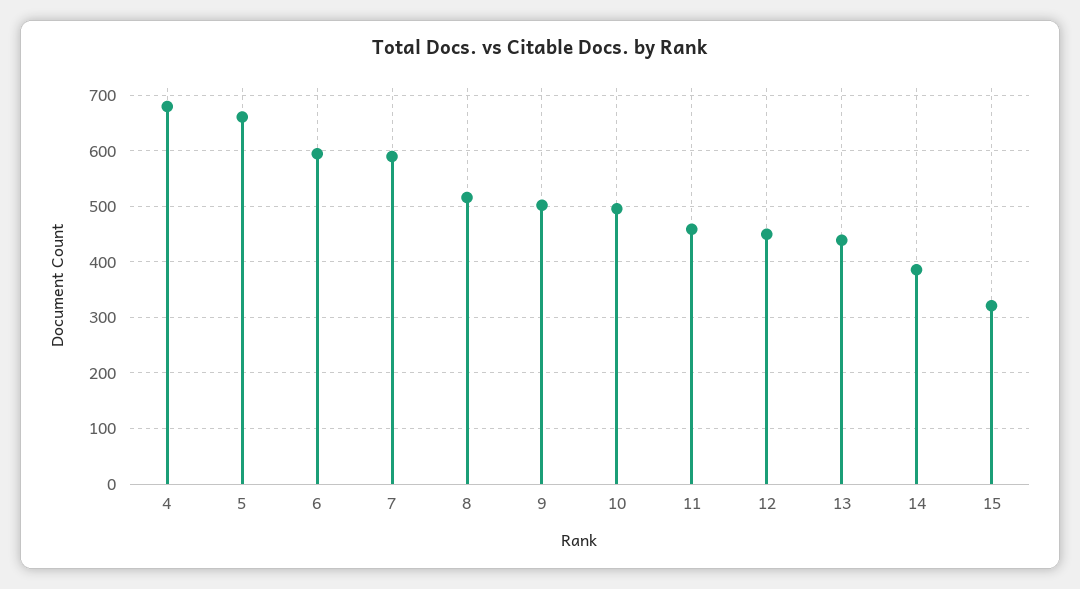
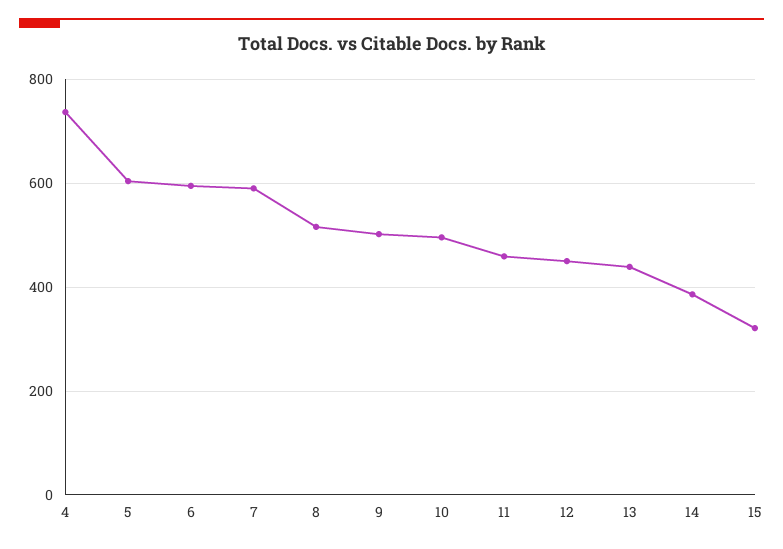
4: 680 -> 740
5: 660 -> 600

